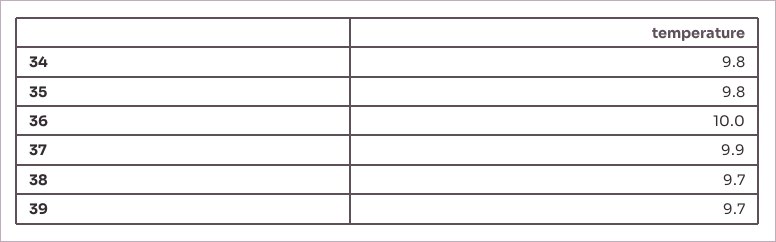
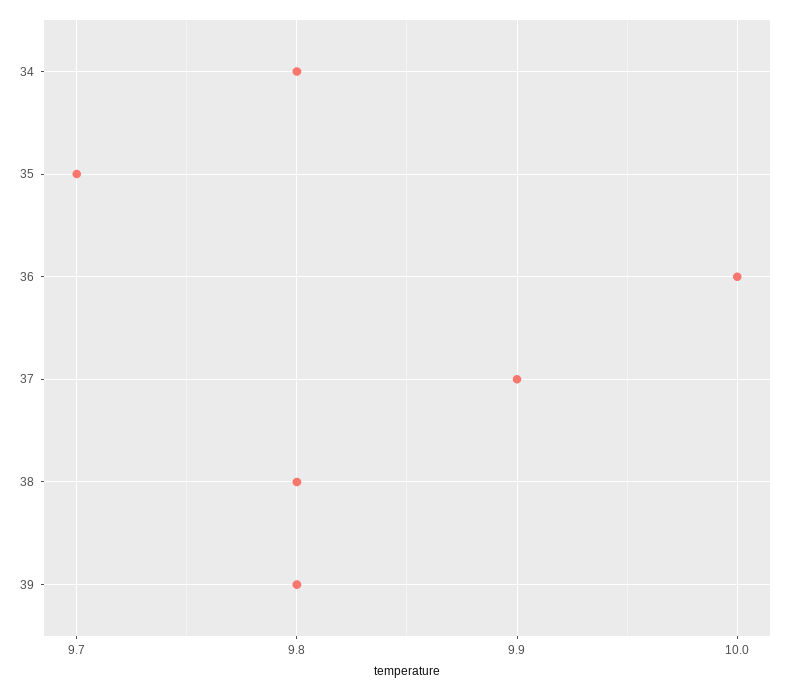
35: 9.8 -> 9.7
38: 9.7 -> 9.8
39: 9.7 -> 9.8

